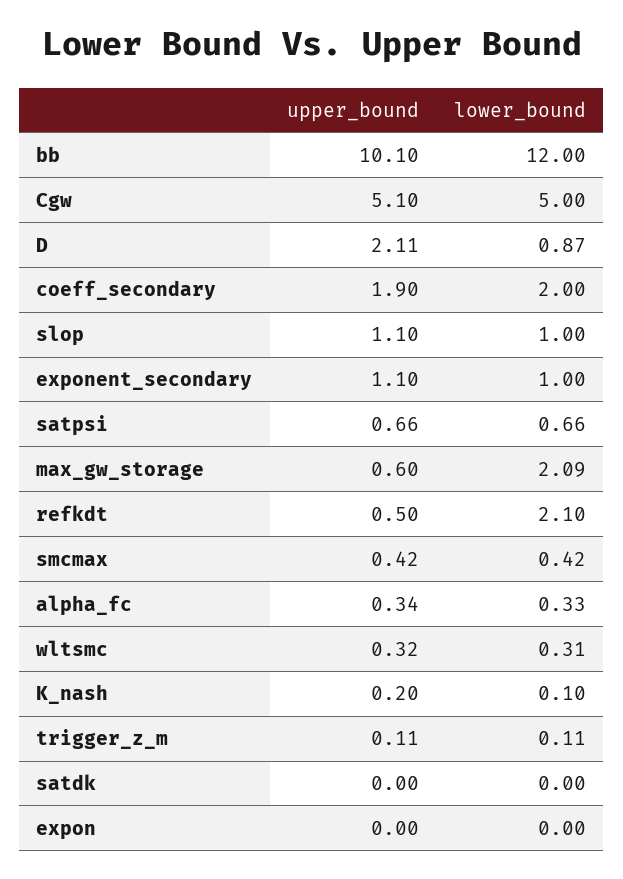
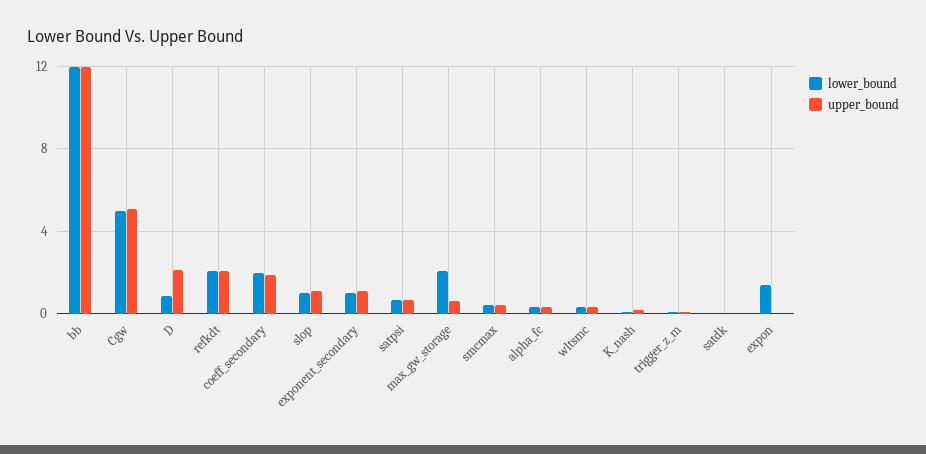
upper_bound, bb: 10.1 -> 12
upper_bound, refkdt: 0.5 -> 2
lower_bound, expon: 0 -> 1.5

